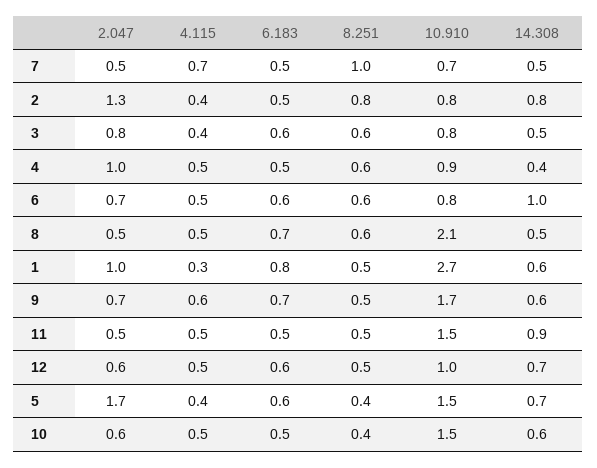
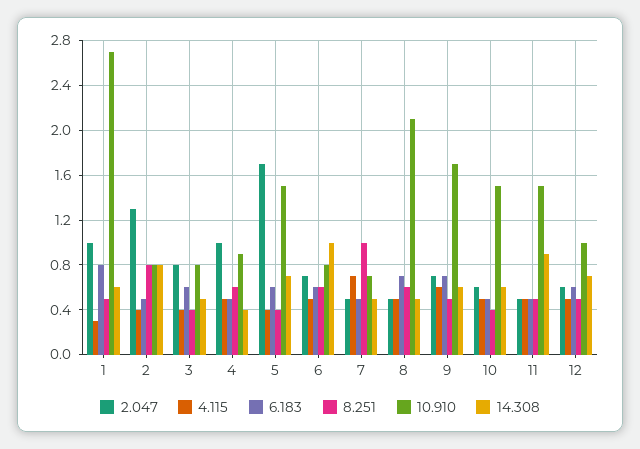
8.251, 3: 0.6 -> 0.4

